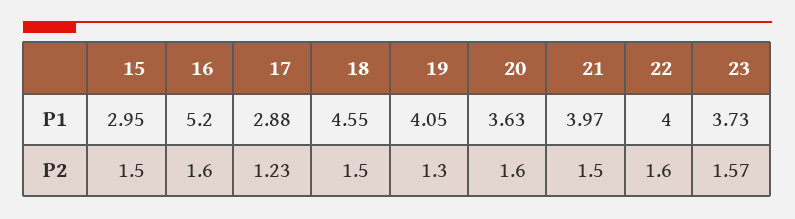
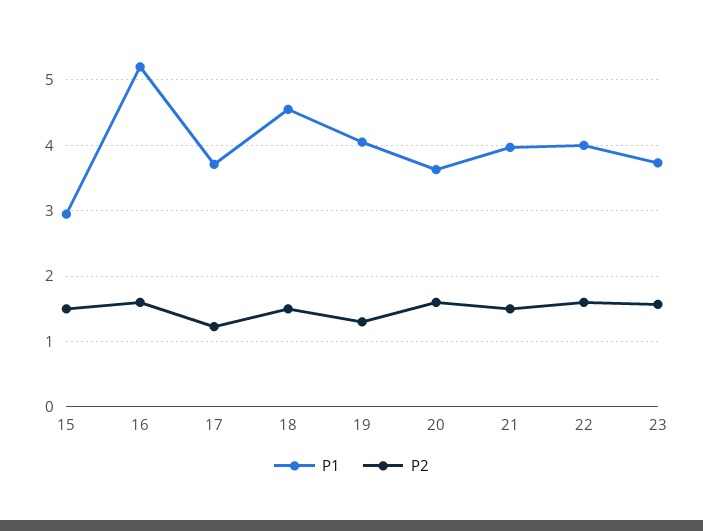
P1, 17: 2.88 -> 3.7

